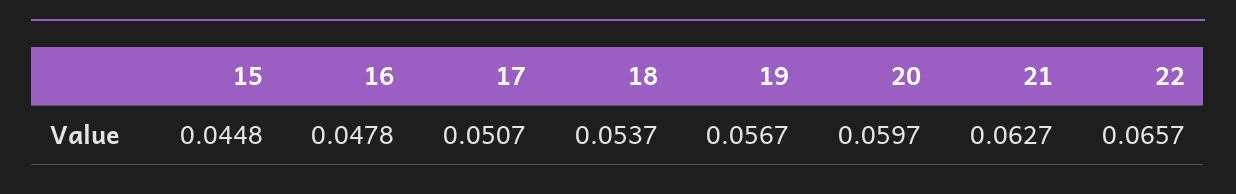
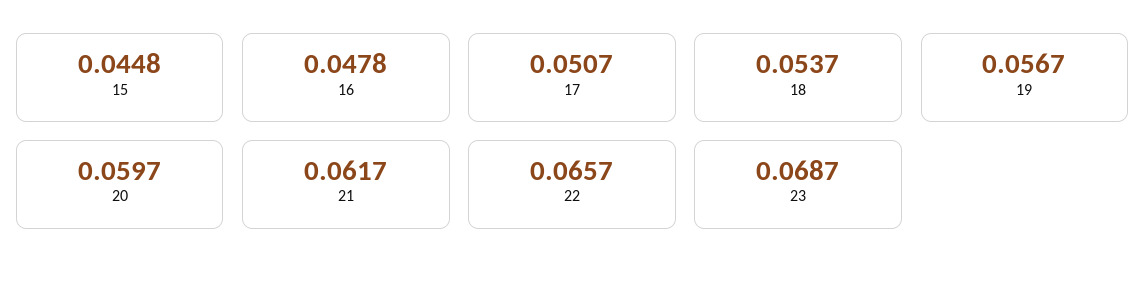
21: 0.0627 -> 0.0617
23: none -> 0.0687

